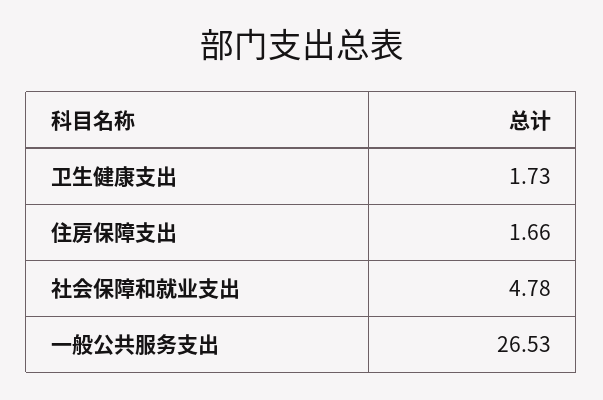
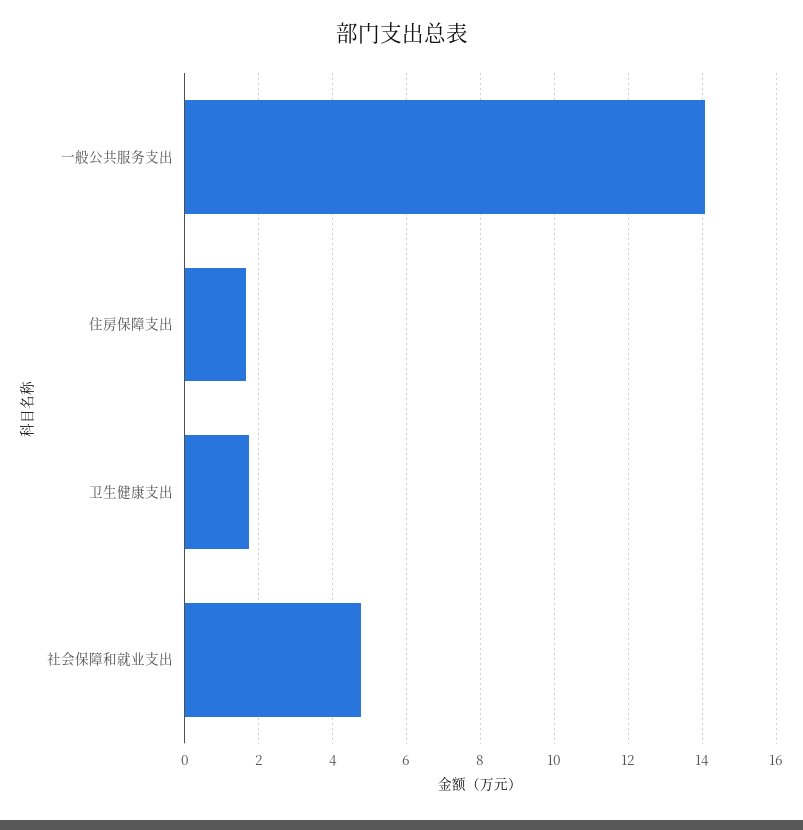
一般公共服务支出: 26.53 -> 14

